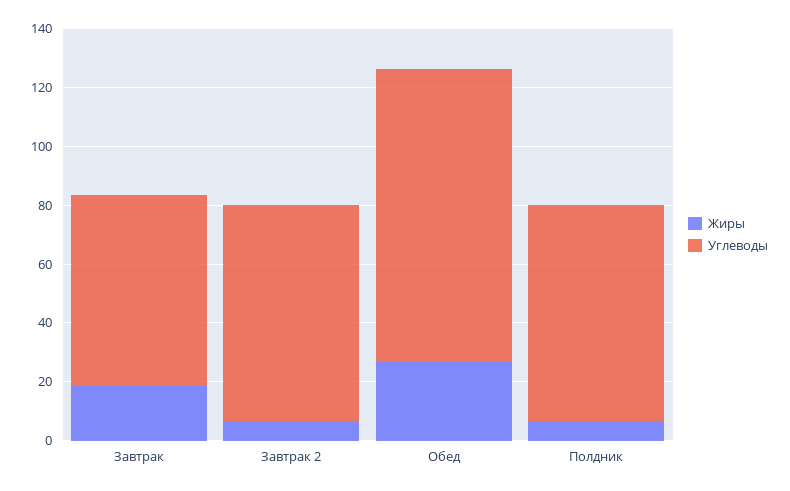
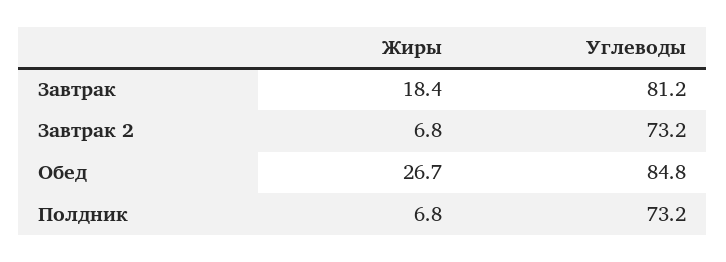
Углеводы, Завтрак: 65 -> 81.2
Углеводы, Обед: 100 -> 84.8

